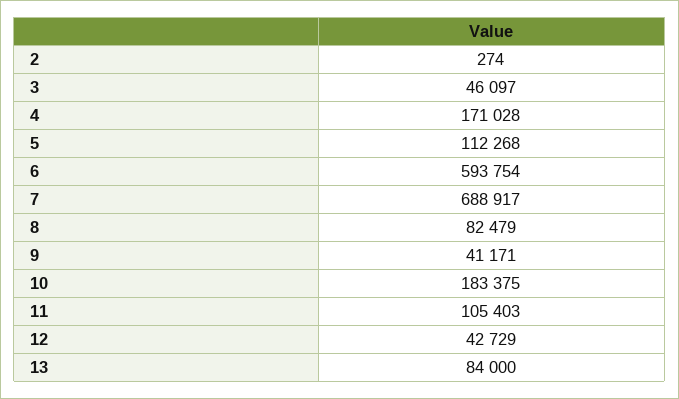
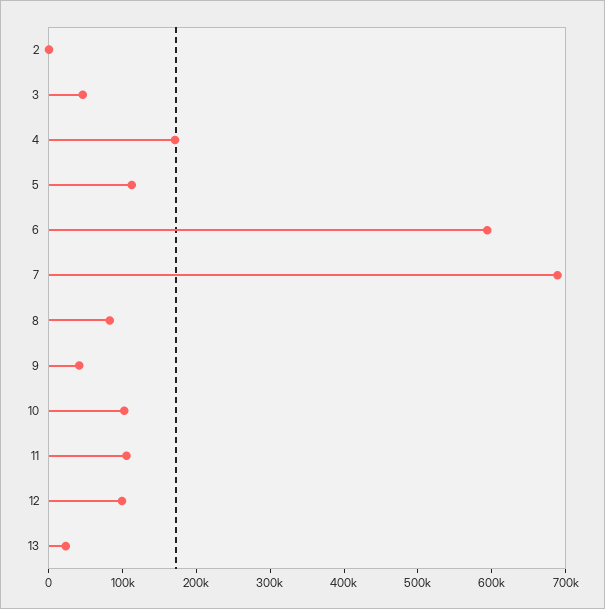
10: 183375 -> 100000
12: 42729 -> 100000
13: 84000 -> 20000

